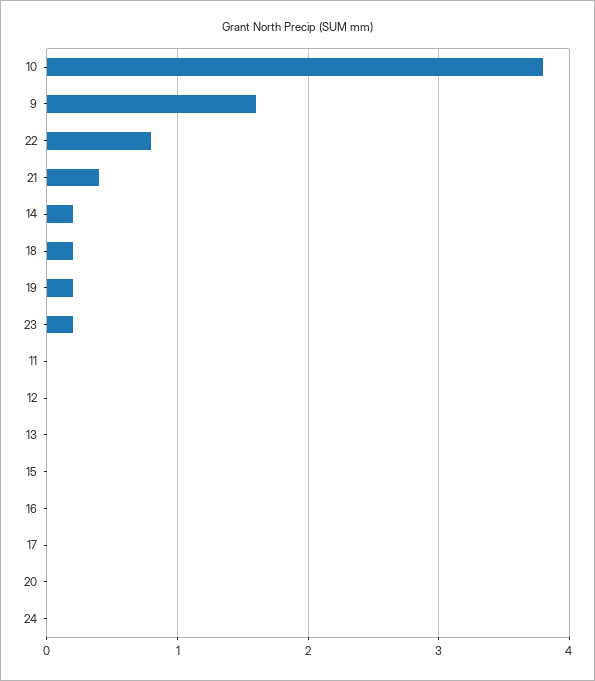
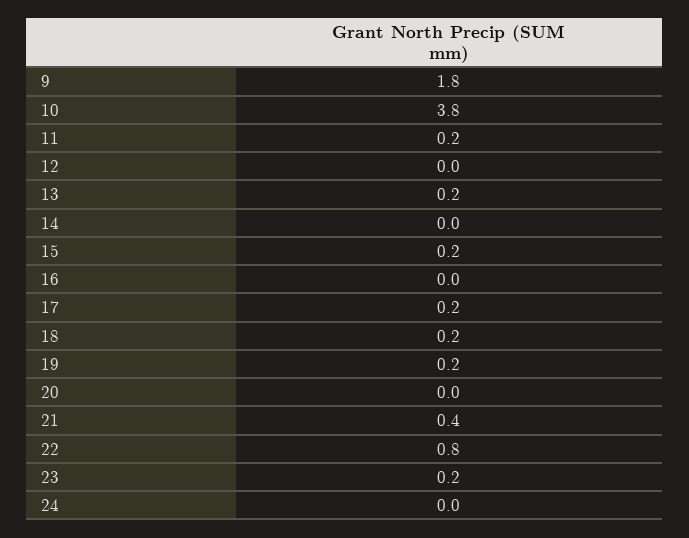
9: 1.6 -> 1.8
14: 0.2 -> 0
11: 0 -> 0.2
13: 0 -> 0.2
15: 0 -> 0.2
17: 0 -> 0.2

